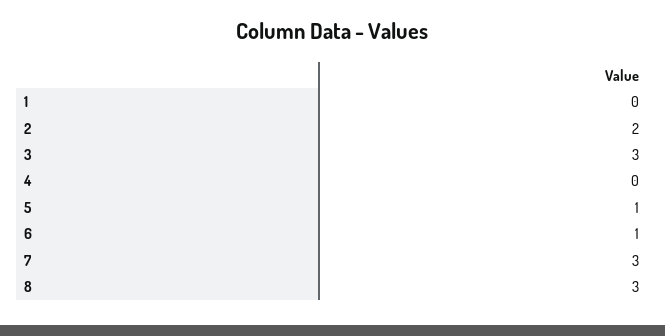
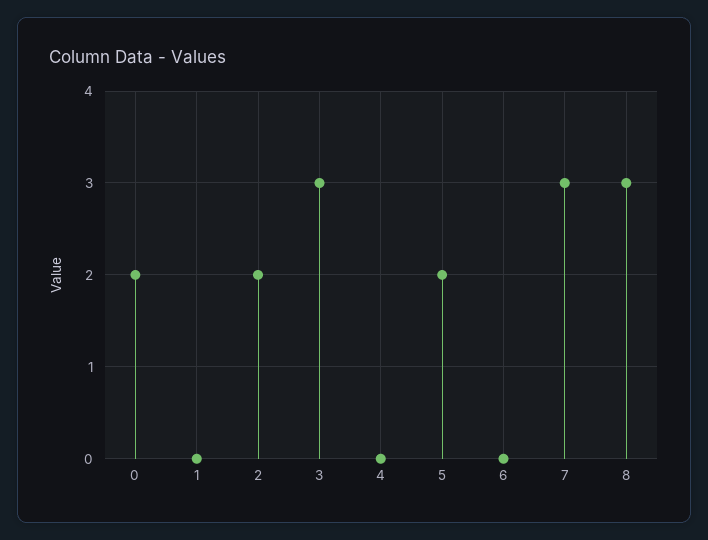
5: 1 -> 2
6: 1 -> 0
0: none -> 2

